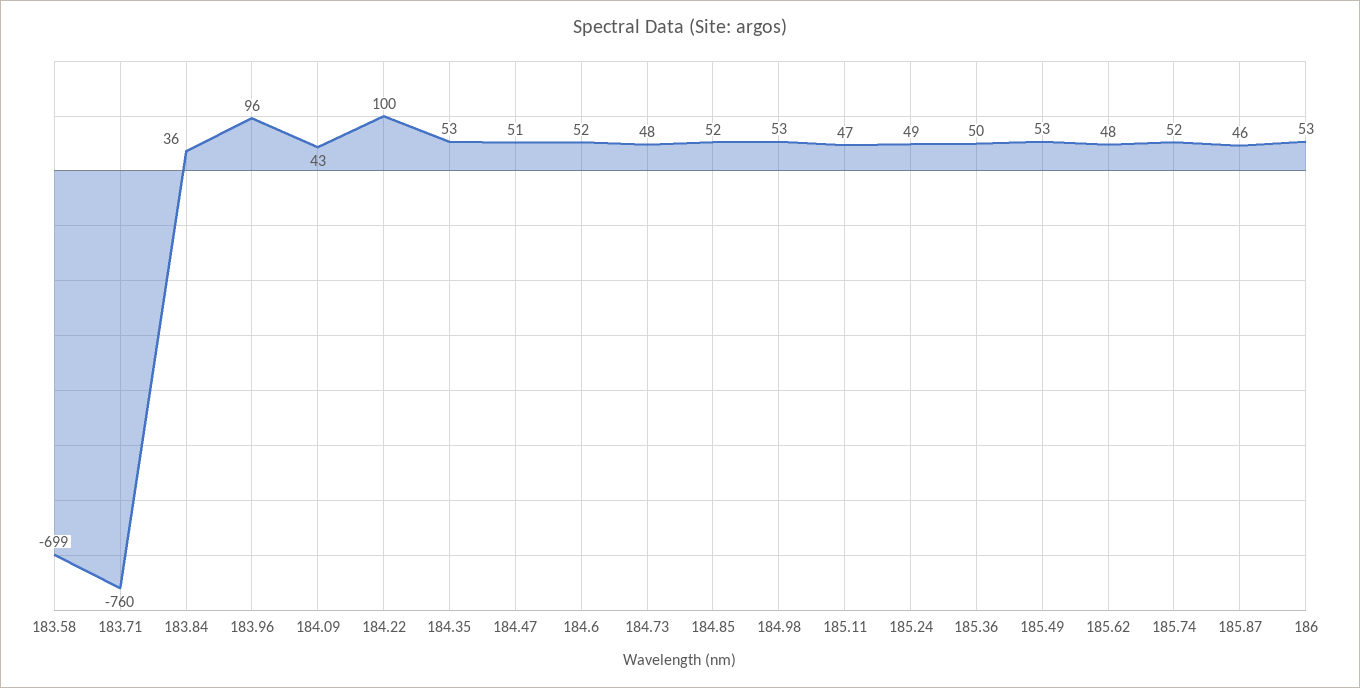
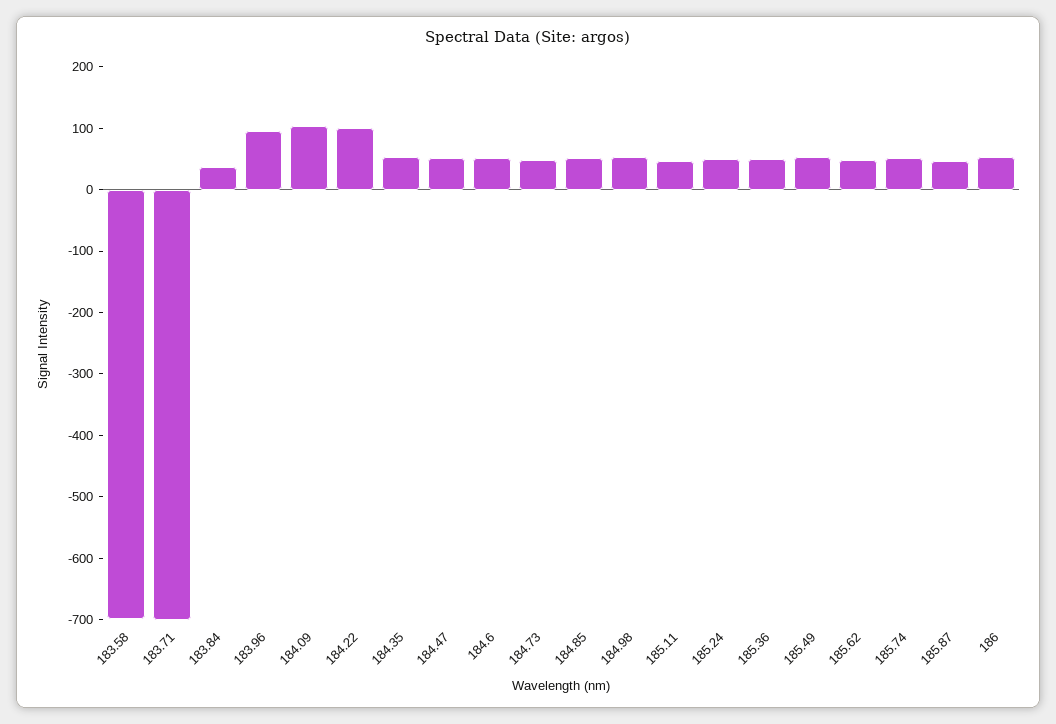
183.71: -760 -> -700
184.09: 43 -> 100

